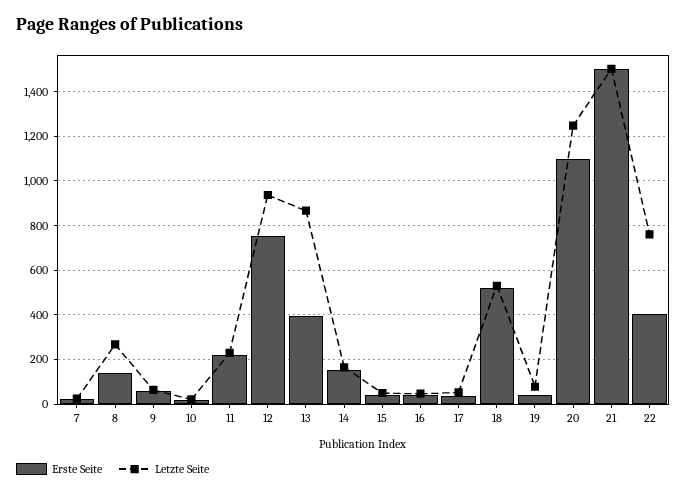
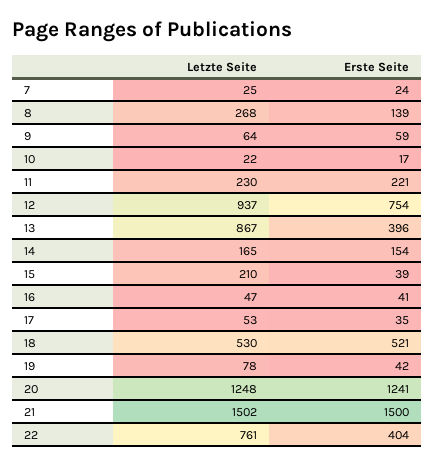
Letzte Seite, 15: 50 -> 210
Erste Seite, 20: 1100 -> 1241

